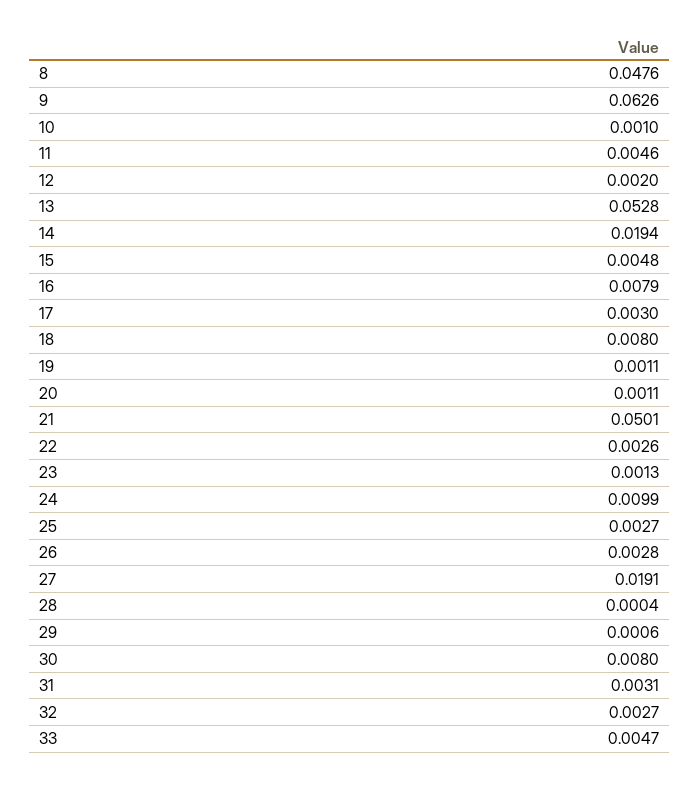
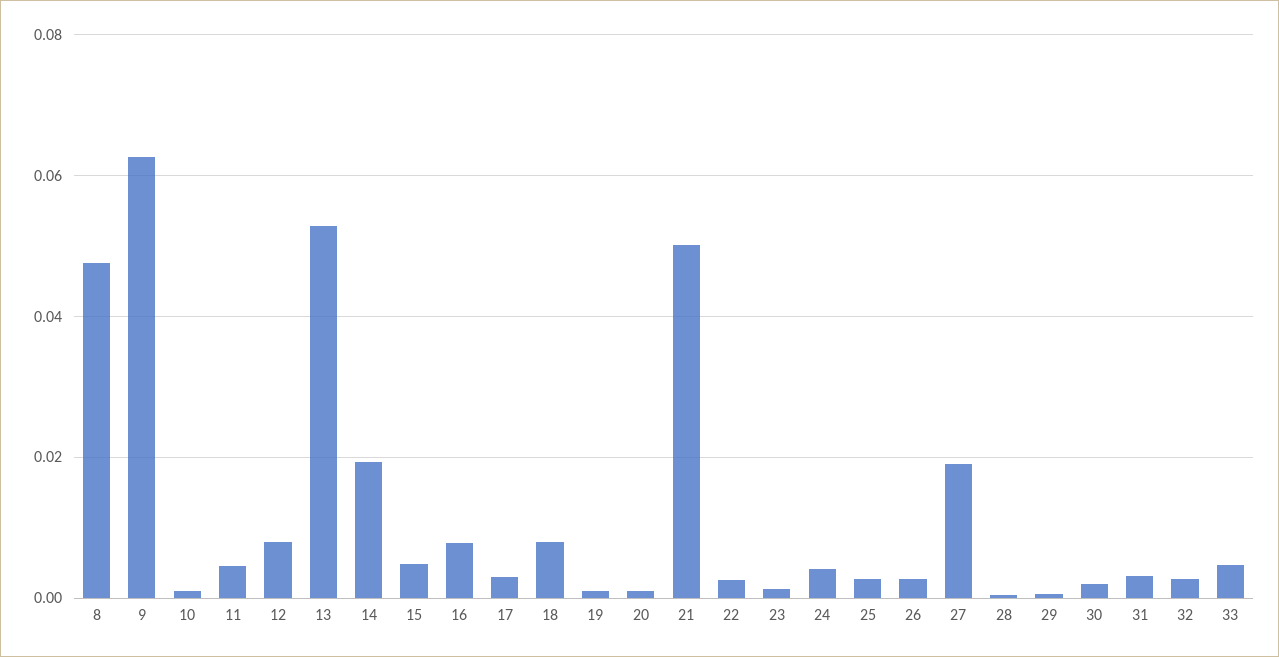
12: 0.002 -> 0.008
24: 0.0099 -> 0.004
30: 0.008 -> 0.002

